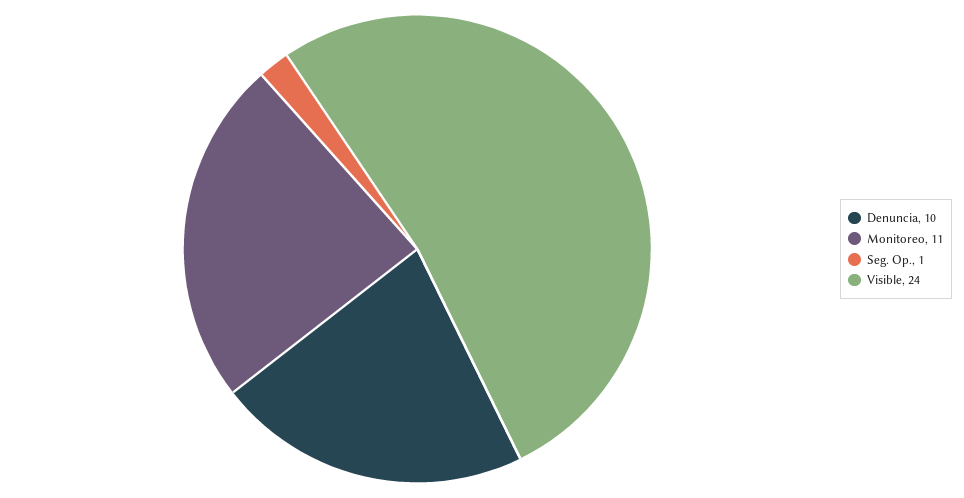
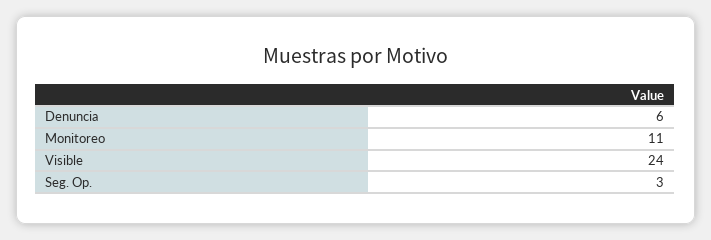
Denuncia: 10 -> 6
Seg. Op.: 1 -> 3

